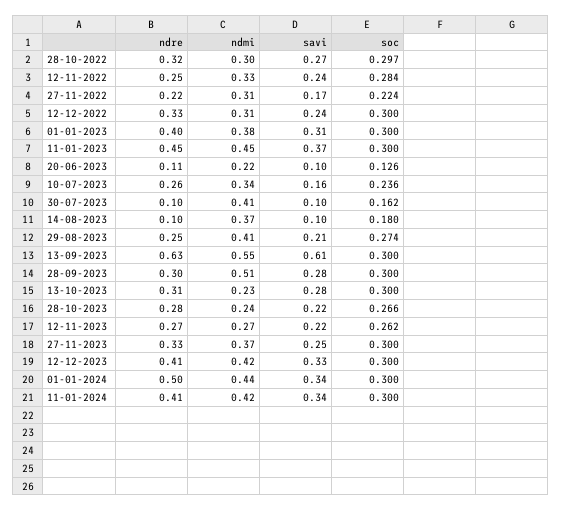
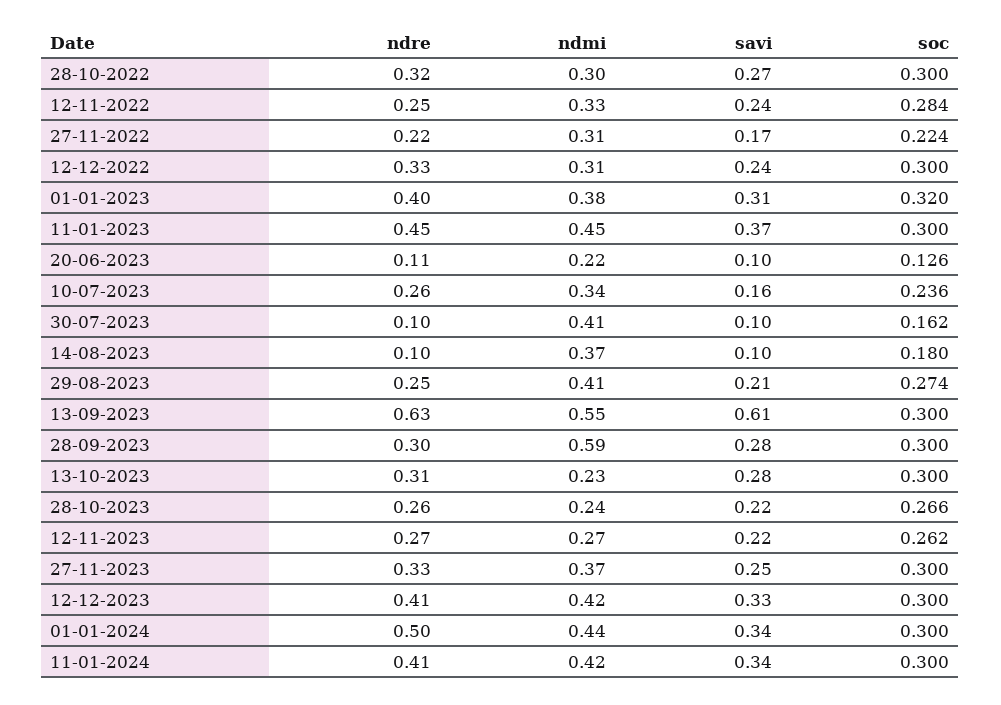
soc, 28-10-2022: 0.297 -> 0.3
soc, 01-01-2023: 0.3 -> 0.32
ndmi, 28-09-2023: 0.51 -> 0.59
ndre, 28-10-2023: 0.28 -> 0.26

